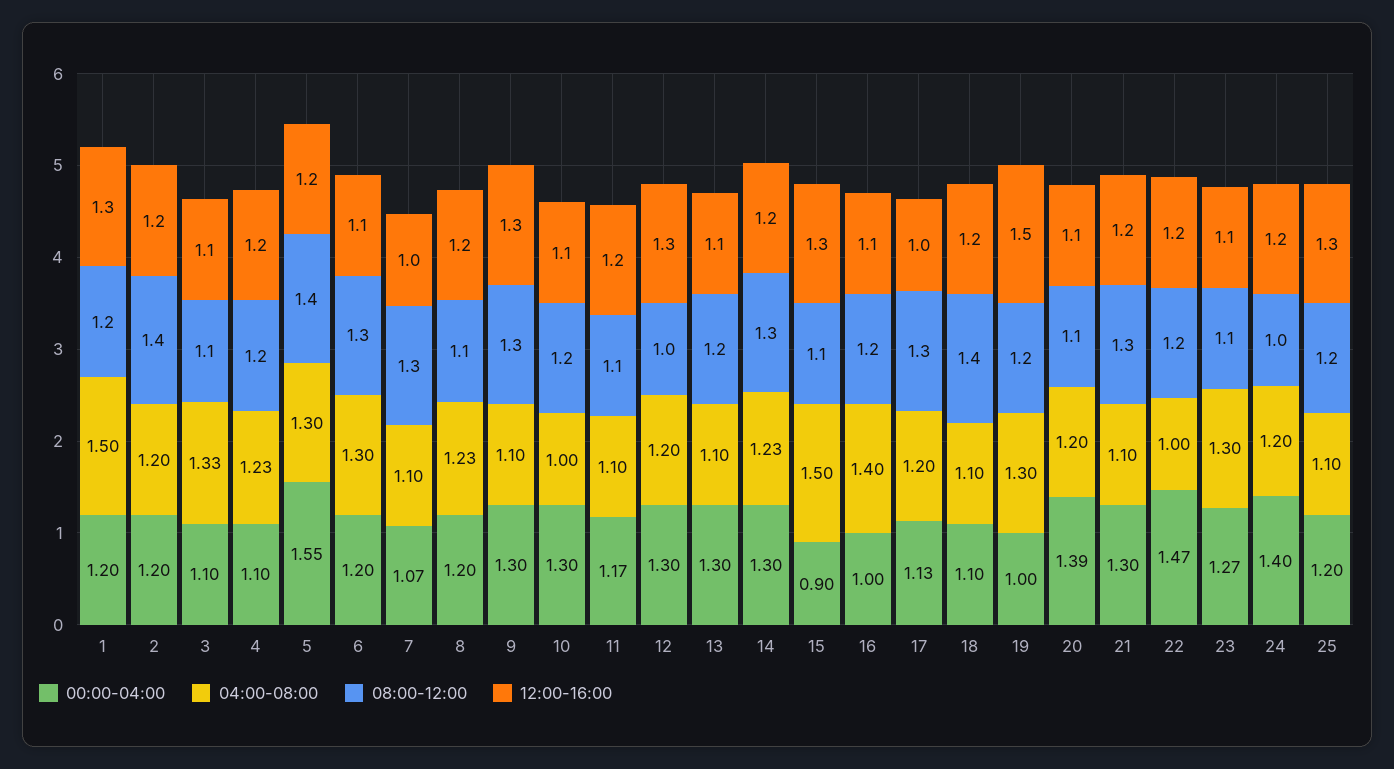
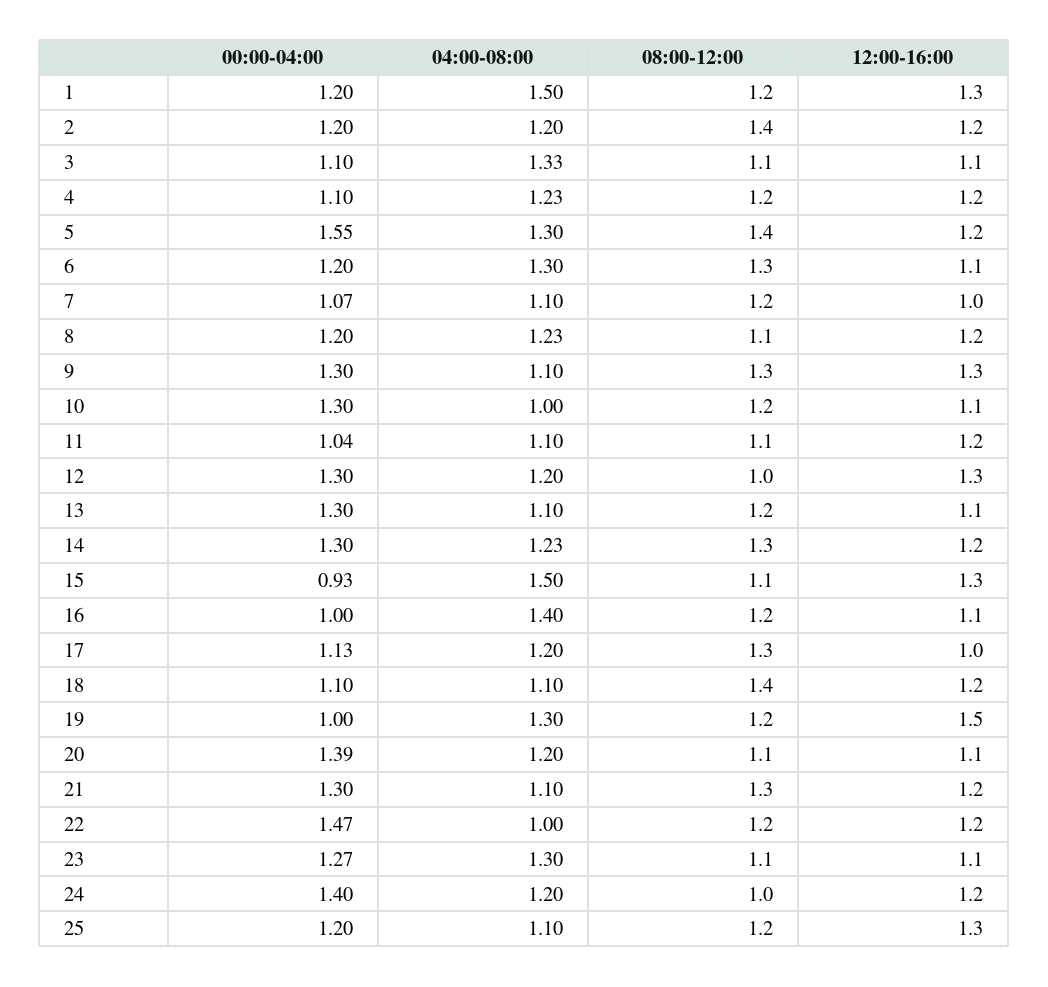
08:00-12:00, 7: 1.3 -> 1.2
00:00-04:00, 11: 1.17 -> 1.04
00:00-04:00, 15: 0.9 -> 0.93

